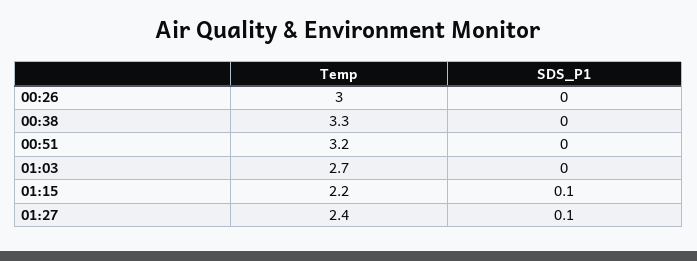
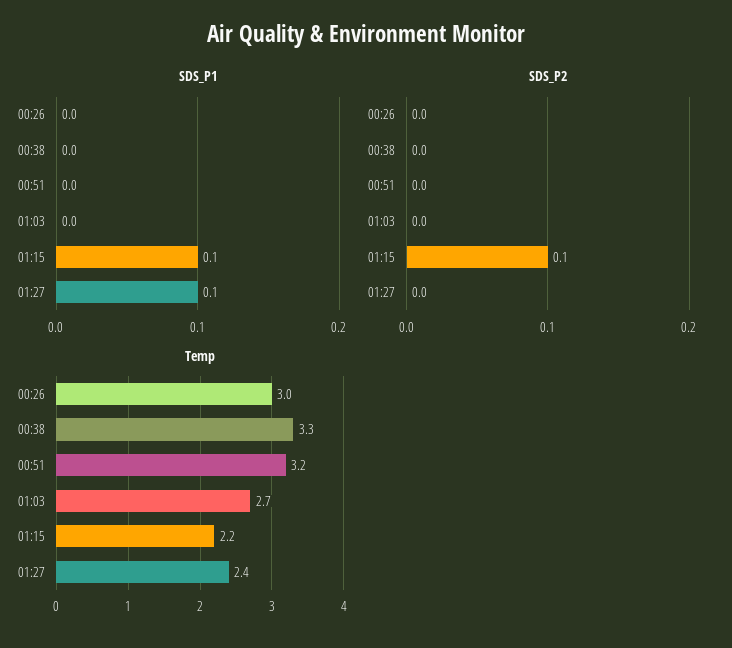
SDS_P2, 00:26: none -> 0
SDS_P2, 00:38: none -> 0
SDS_P2, 00:51: none -> 0
SDS_P2, 01:03: none -> 0
SDS_P2, 01:15: none -> 0.1
SDS_P2, 01:27: none -> 0

